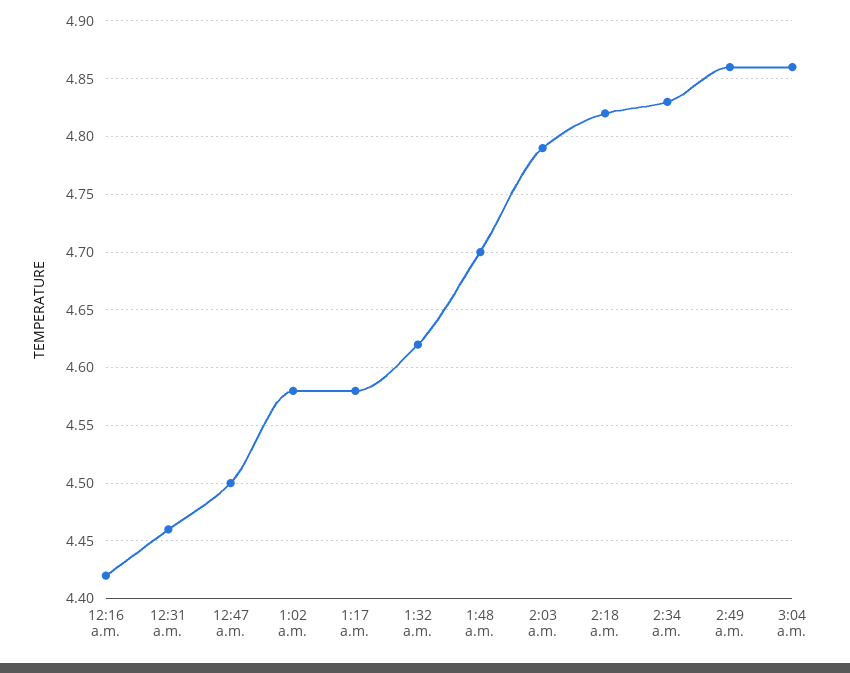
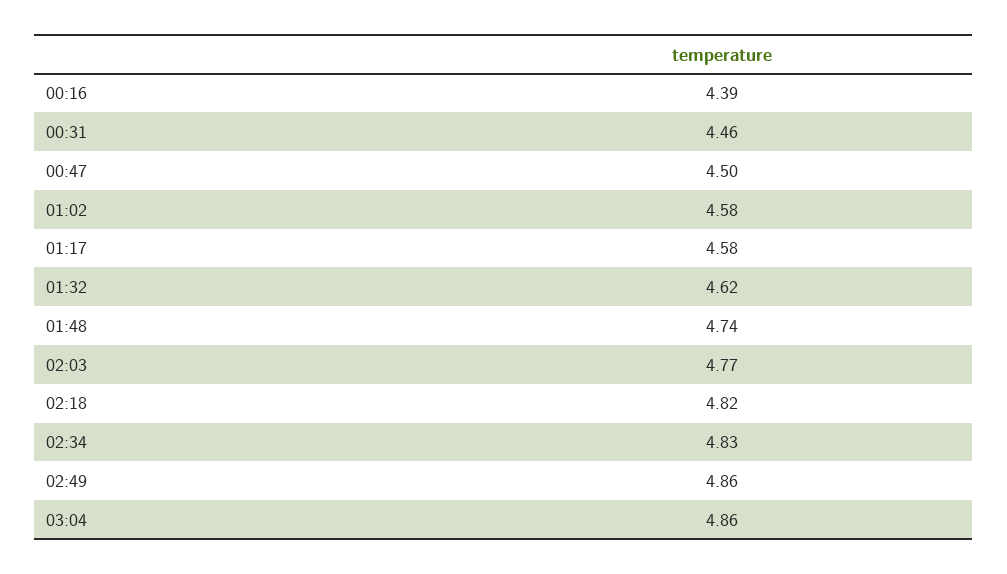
12:16 a.m.: 4.42 -> 4.39
1:48 a.m.: 4.7 -> 4.74
2:03 a.m.: 4.79 -> 4.77

